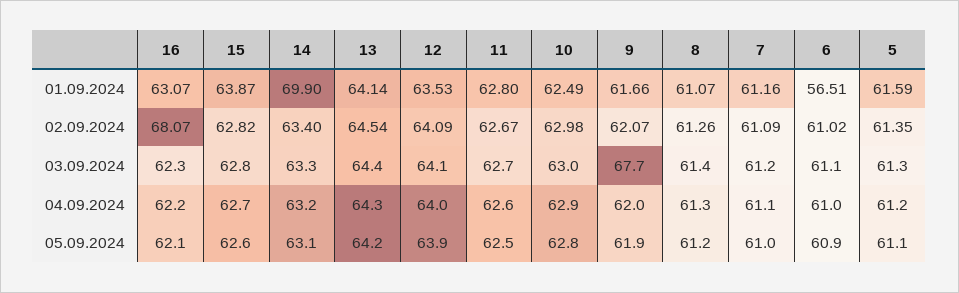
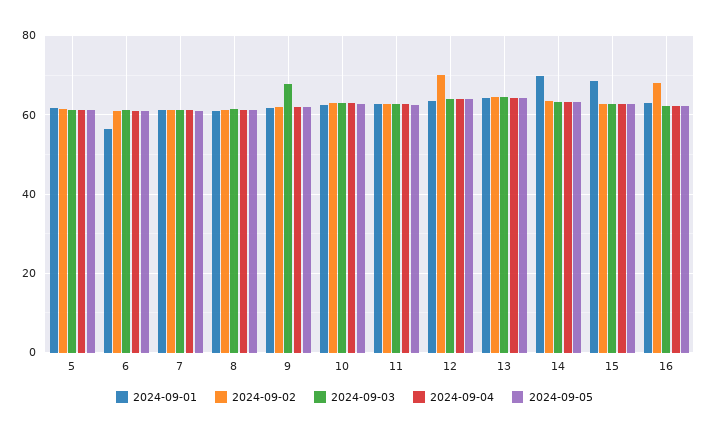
01.09.2024, 15: 63.87 -> 68
02.09.2024, 12: 64.09 -> 70

